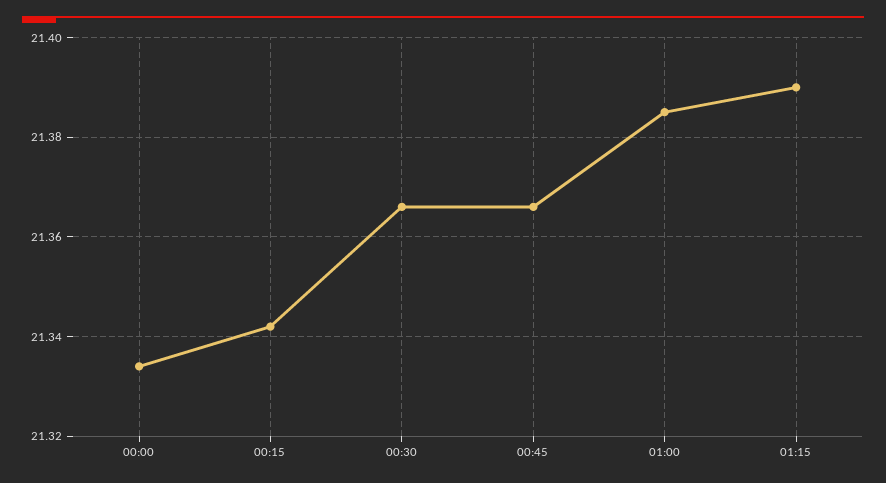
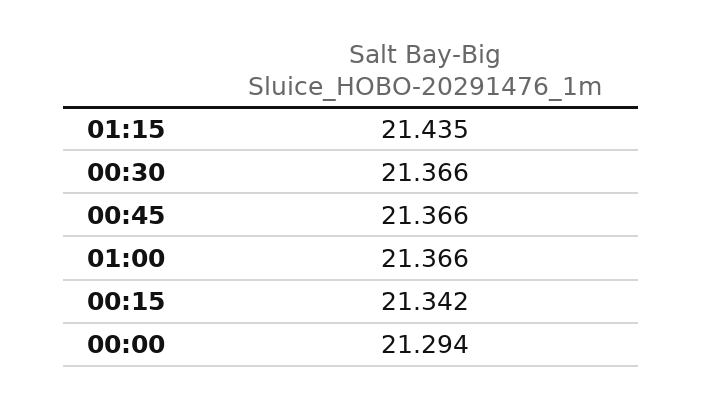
00:00: 21.335 -> 21.294
01:00: 21.385 -> 21.366
01:15: 21.39 -> 21.435

